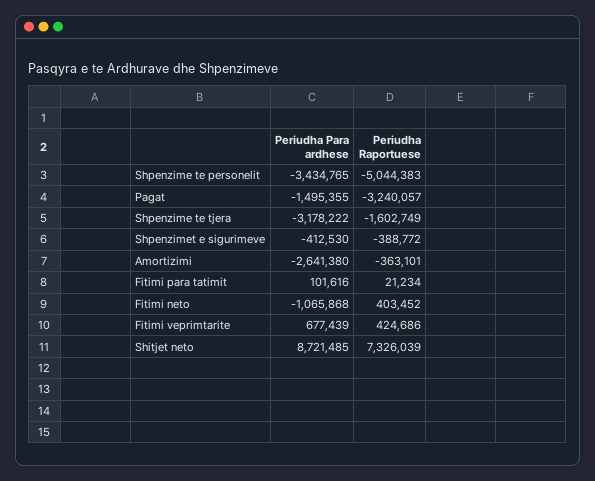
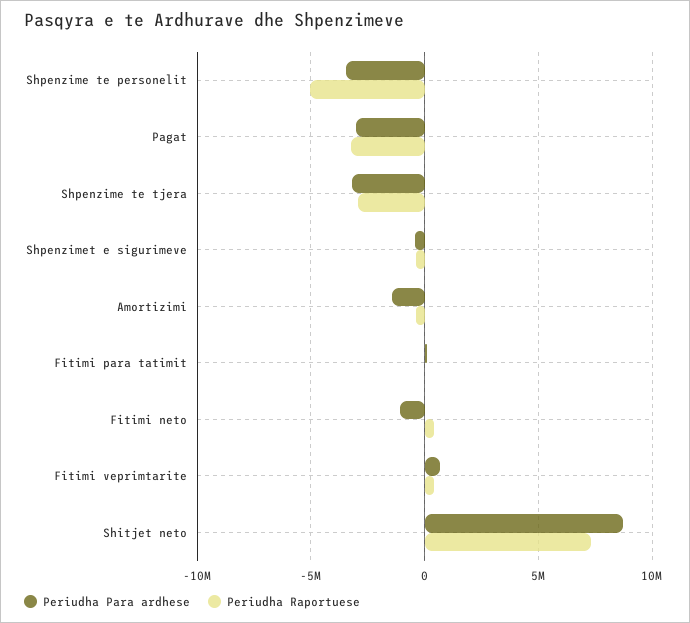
Periudha Para ardhese, Pagat: -1495355 -> -3000000
Periudha Raportuese, Shpenzime te tjera: -1602749 -> -3000000
Periudha Para ardhese, Amortizimi: -2641380 -> -1500000

